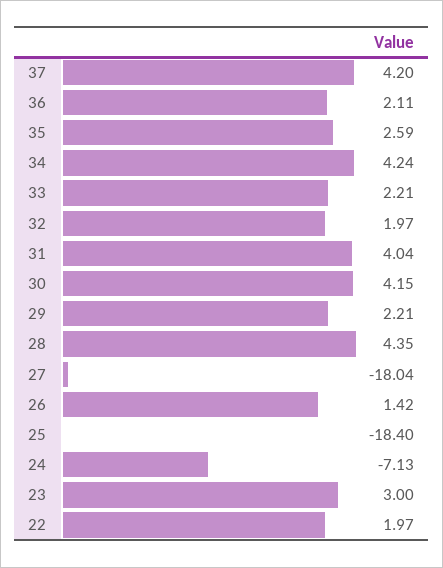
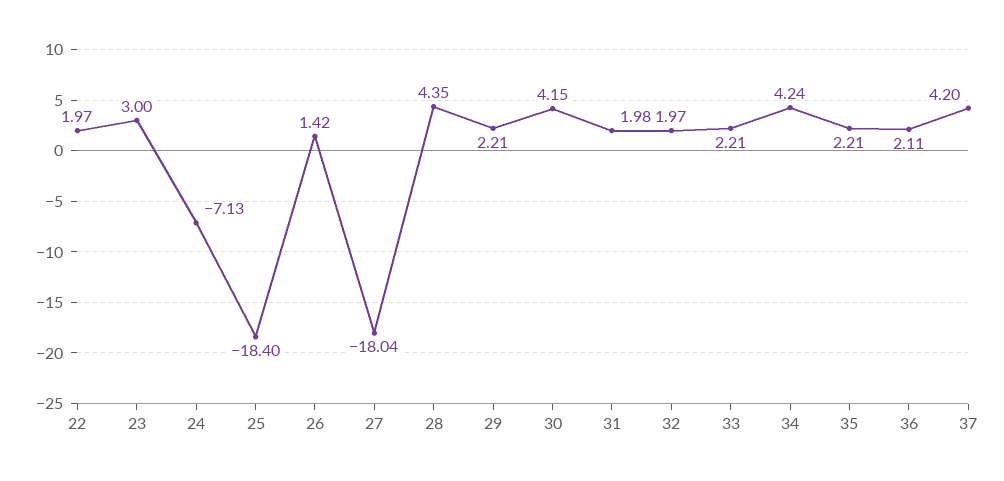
35: 2.59 -> 2.21
31: 4.04 -> 1.98

